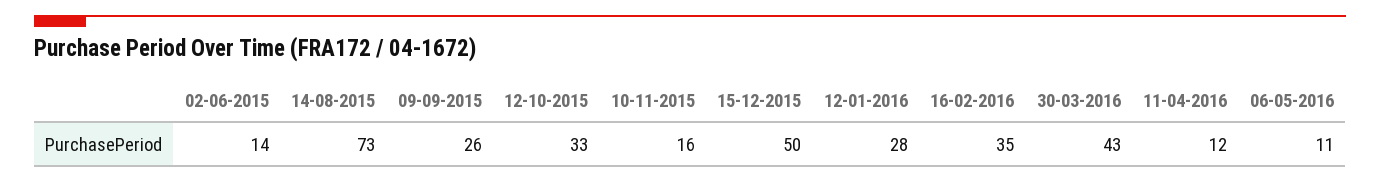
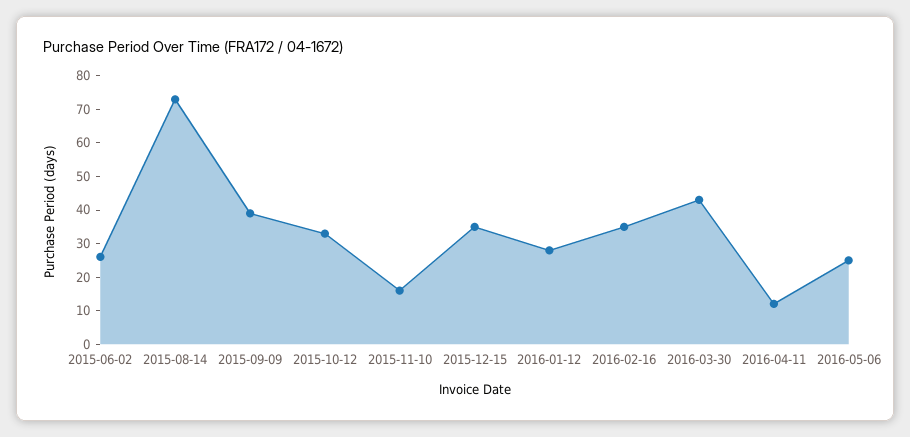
02-06-2015: 14 -> 25
09-09-2015: 26 -> 40
15-12-2015: 50 -> 35
06-05-2016: 11 -> 25

